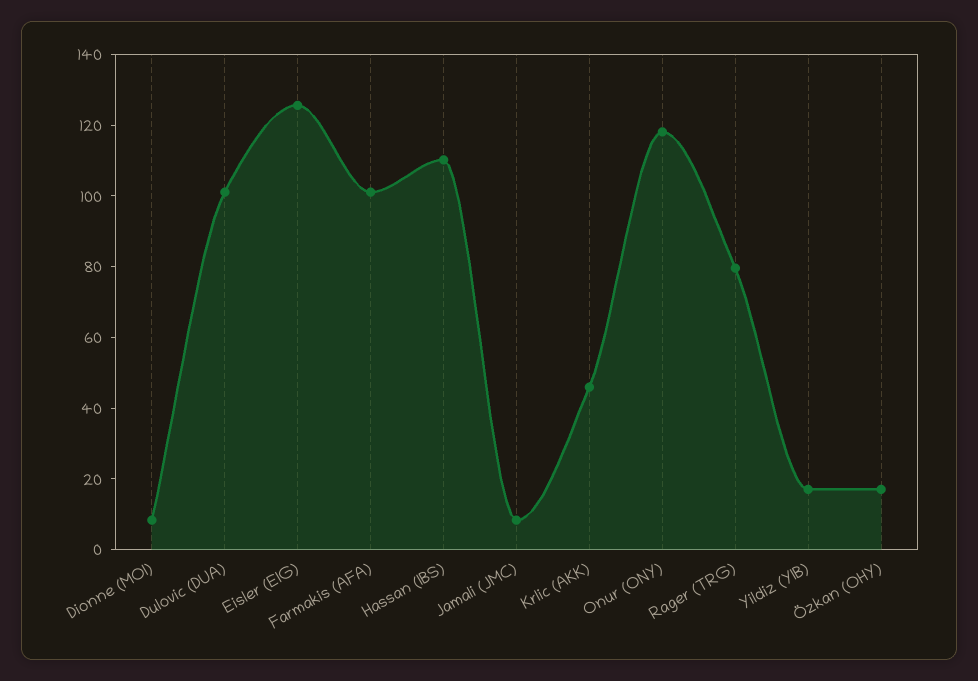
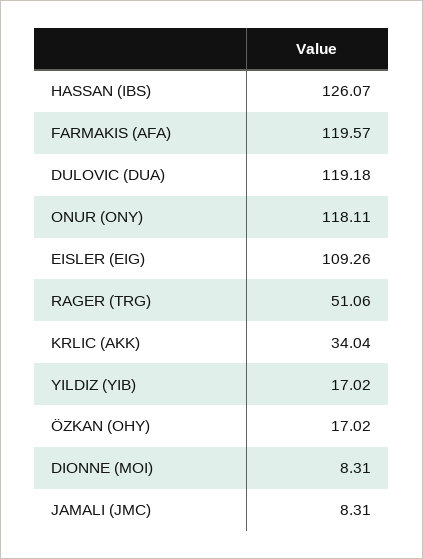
Dulovic (DUA): 100 -> 119.18
Eisler (EIG): 125 -> 109.26
Farmakis (AFA): 100 -> 119.57
Hassan (IBS): 110 -> 126.07
Krlic (AKK): 45 -> 34.04
Rager (TRG): 80 -> 51.06

